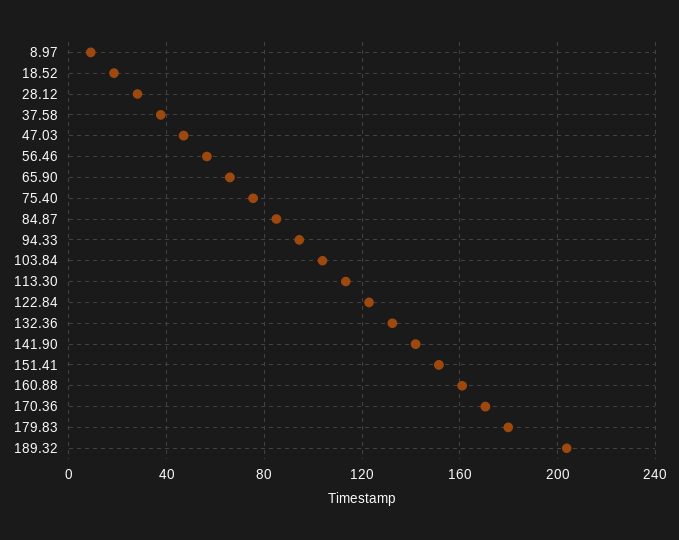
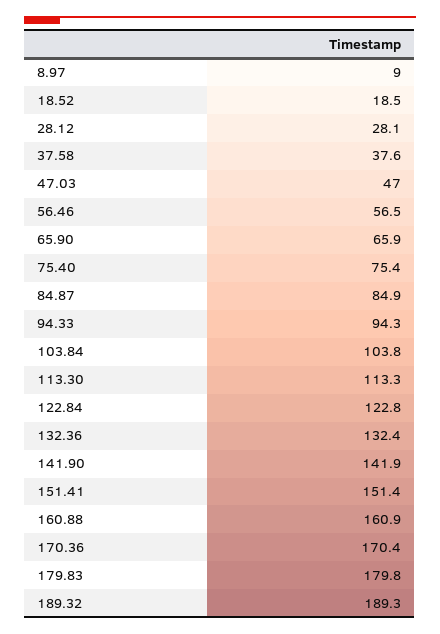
189.32: 205 -> 189.3

